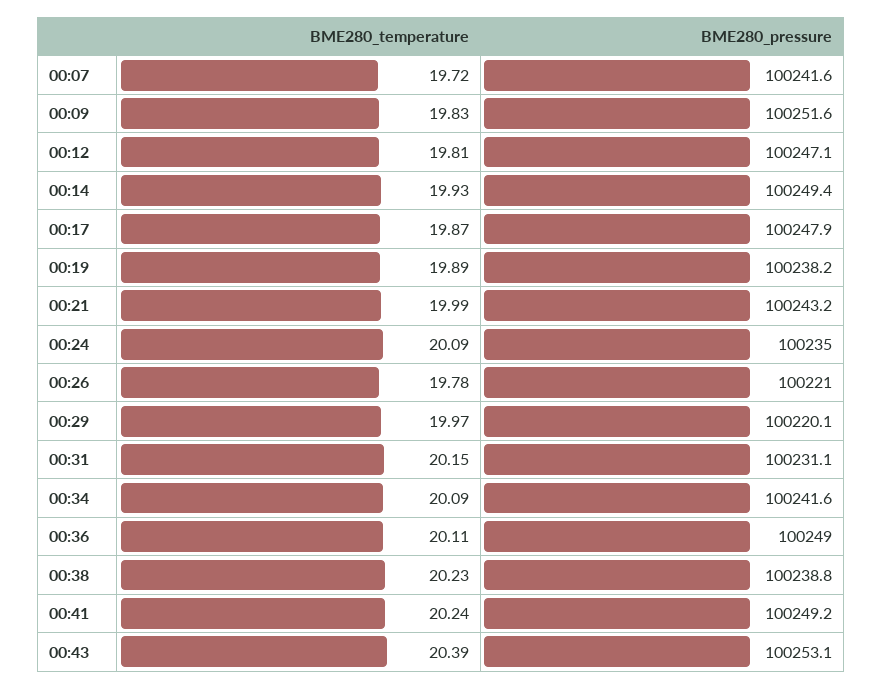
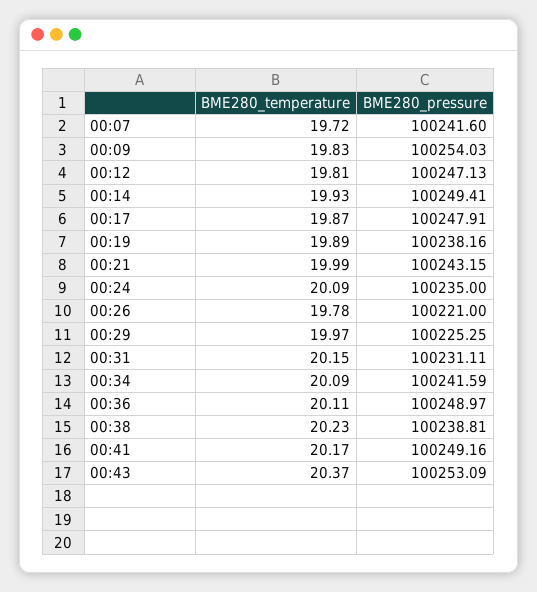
BME280_pressure, 00:09: 100251.6 -> 100254.03
BME280_pressure, 00:29: 100220.1 -> 100225.25
BME280_temperature, 00:41: 20.24 -> 20.17
BME280_temperature, 00:43: 20.39 -> 20.37

